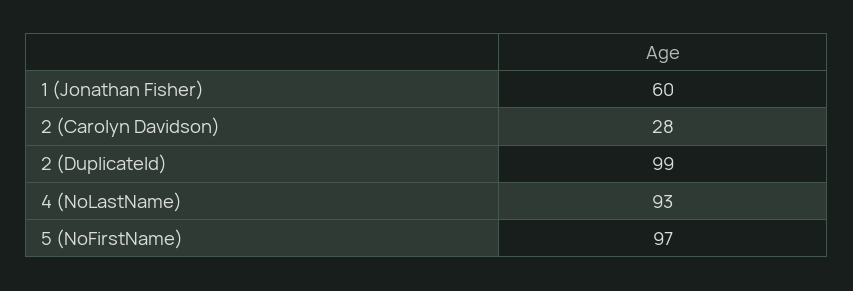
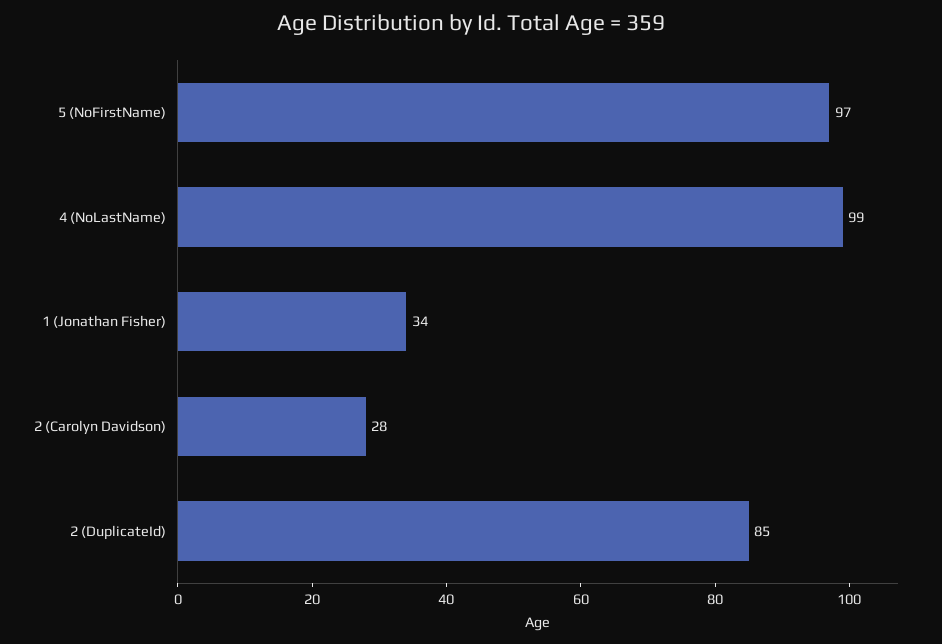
1 (Jonathan Fisher): 60 -> 34
2 (DuplicateId): 99 -> 85
4 (NoLastName): 93 -> 99

